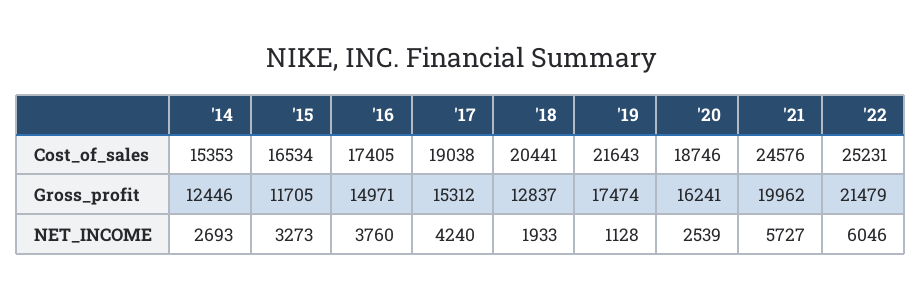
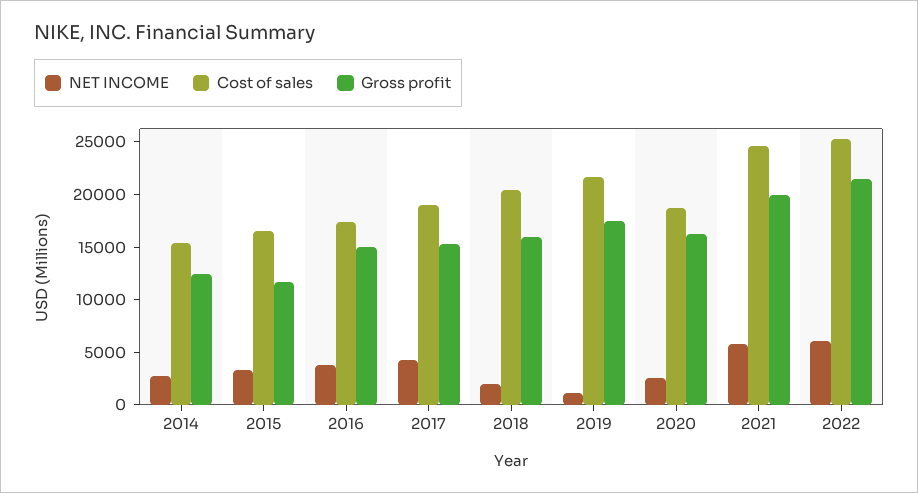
Gross_profit, '18: 12837 -> 16000

